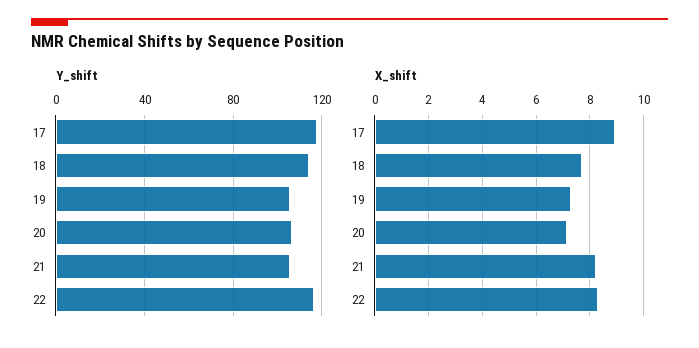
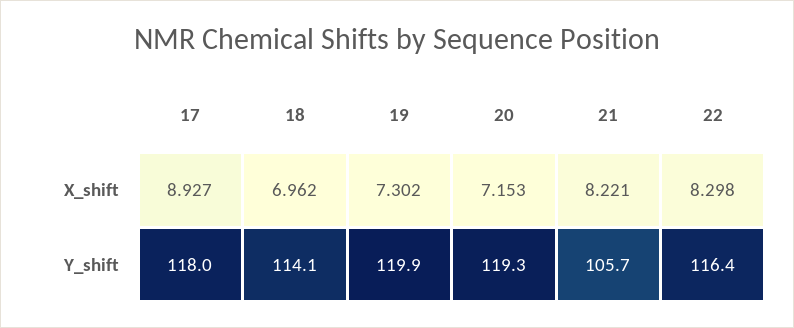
Y_shift, 19: 105 -> 119.9
Y_shift, 20: 105 -> 119.3
X_shift, 18: 7.75 -> 6.962

